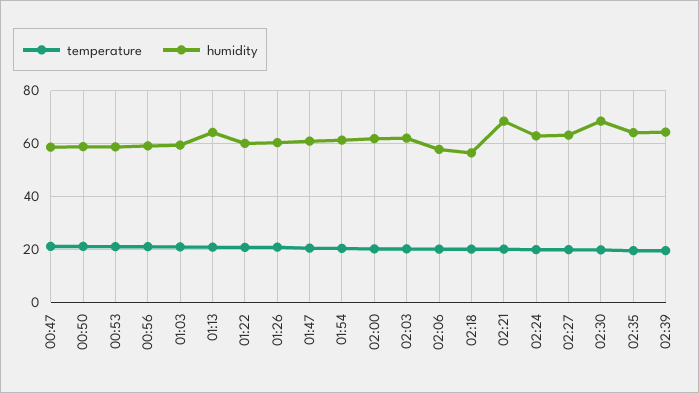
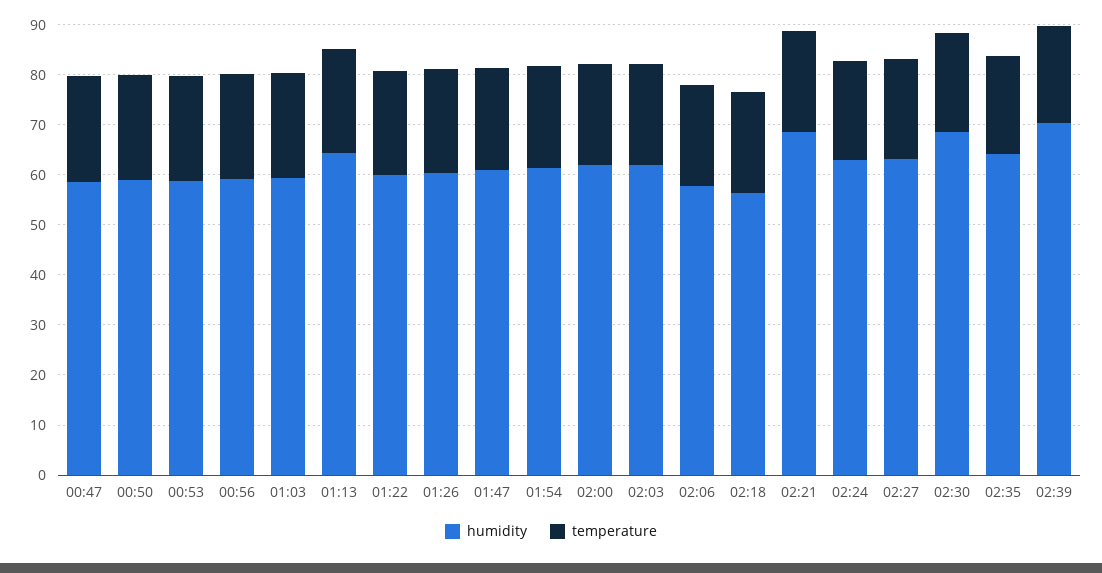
humidity, 02:39: 65 -> 70

